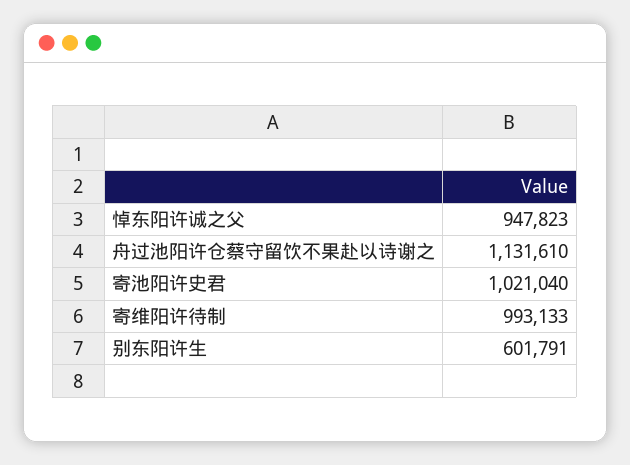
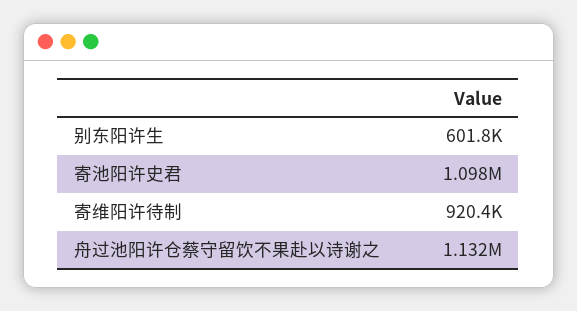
悼东阳许诚之父: 947823 -> none
寄池阳许史君: 1021040 -> 1098000
寄维阳许待制: 993133 -> 920400

